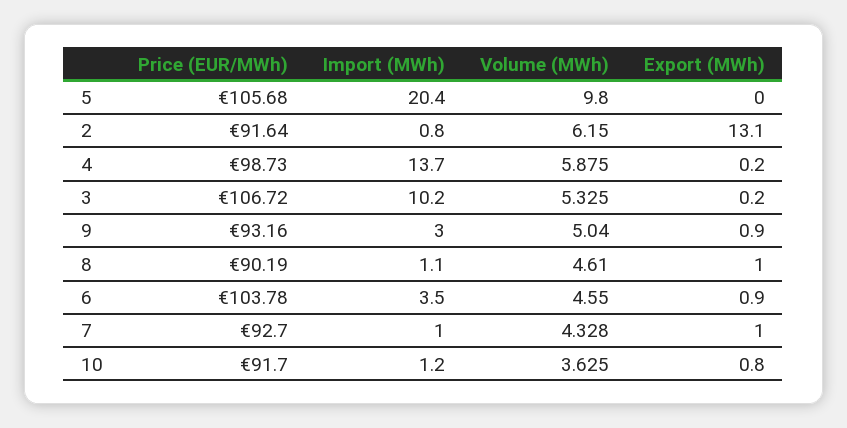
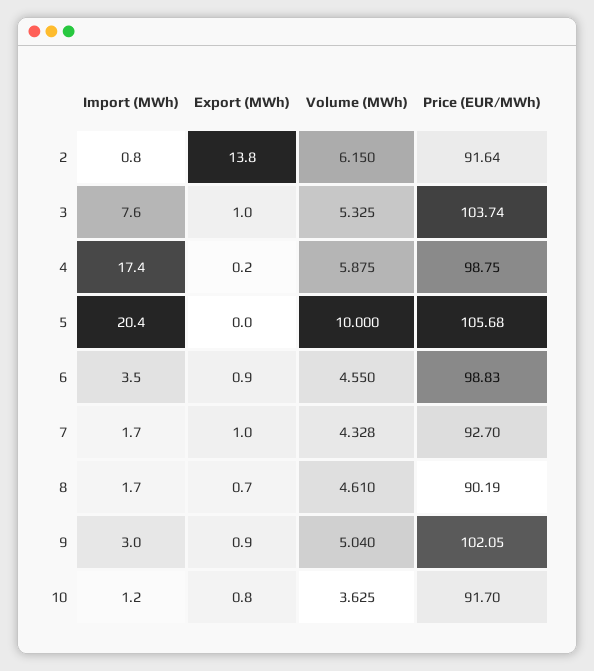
Volume (MWh), 5: 9.8 -> 10
Export (MWh), 2: 13.1 -> 13.8
Price (EUR/MWh), 4: 98.73 -> 98.75
Import (MWh), 4: 13.7 -> 17.4
Price (EUR/MWh), 3: 106.72 -> 103.74
Import (MWh), 3: 10.2 -> 7.6
Export (MWh), 3: 0.2 -> 1
Price (EUR/MWh), 9: 93.16 -> 102.05
Import (MWh), 8: 1.1 -> 1.7
Export (MWh), 8: 1 -> 0.7
Price (EUR/MWh), 6: 103.78 -> 98.83
Import (MWh), 7: 1 -> 1.7

